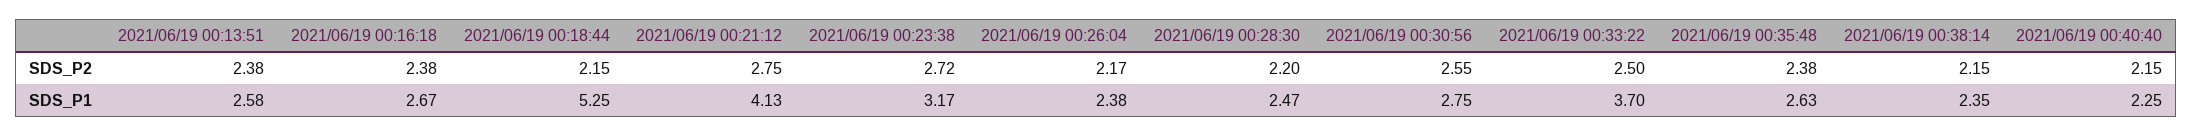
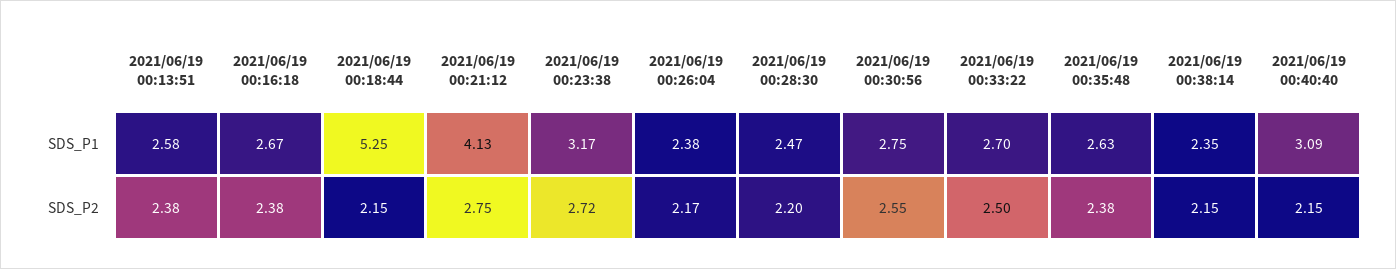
2021/06/19 00:33:22, SDS_P1: 3.7 -> 2.7
2021/06/19 00:40:40, SDS_P1: 2.25 -> 3.09

